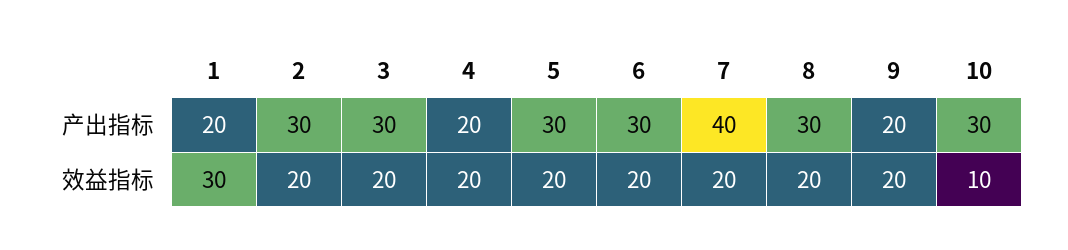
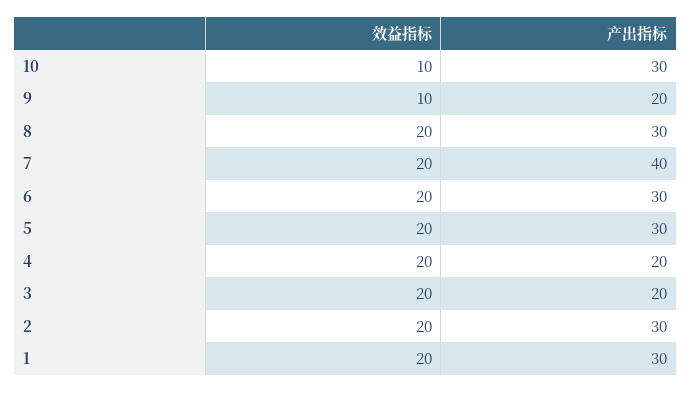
1, 产出指标: 20 -> 30
3, 产出指标: 30 -> 20
1, 效益指标: 30 -> 20
9, 效益指标: 20 -> 10

